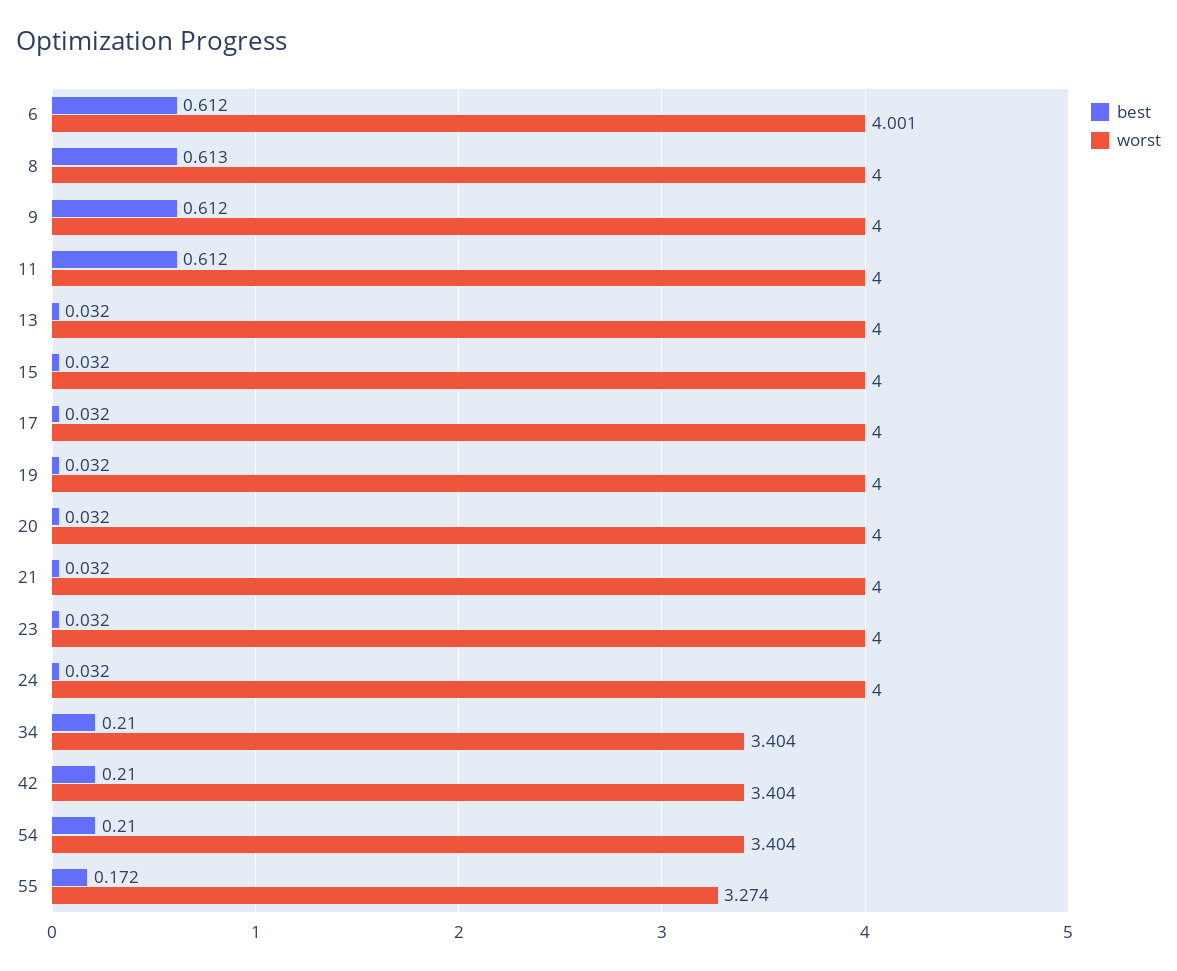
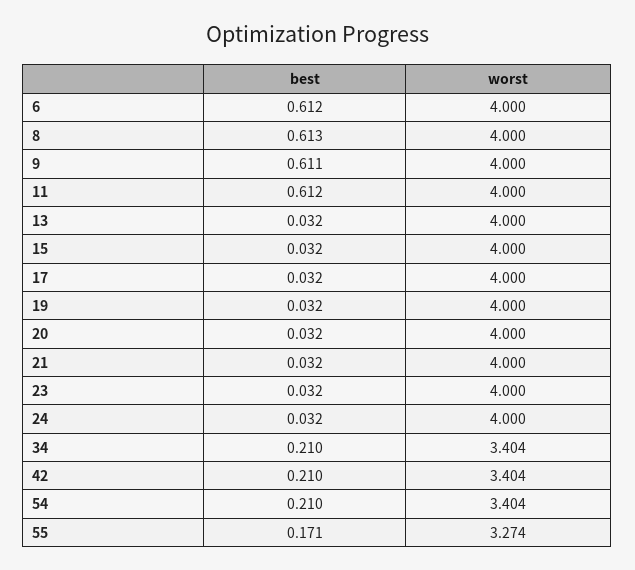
worst, 6: 4.001 -> 4
best, 9: 0.612 -> 0.611
best, 55: 0.172 -> 0.171

